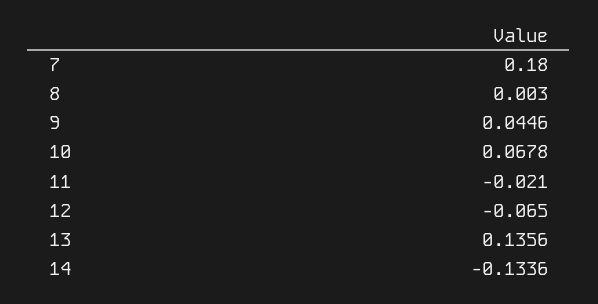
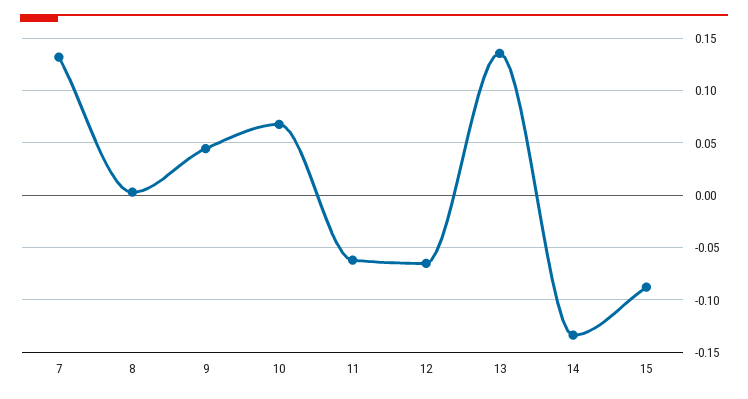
7: 0.18 -> 0.13
11: -0.021 -> -0.06
15: none -> -0.09

